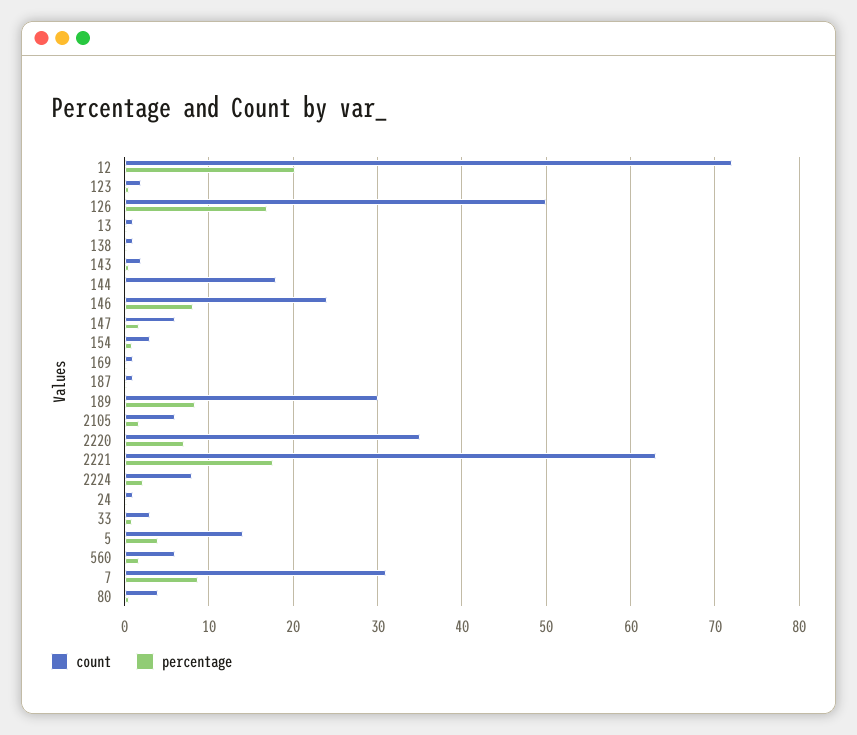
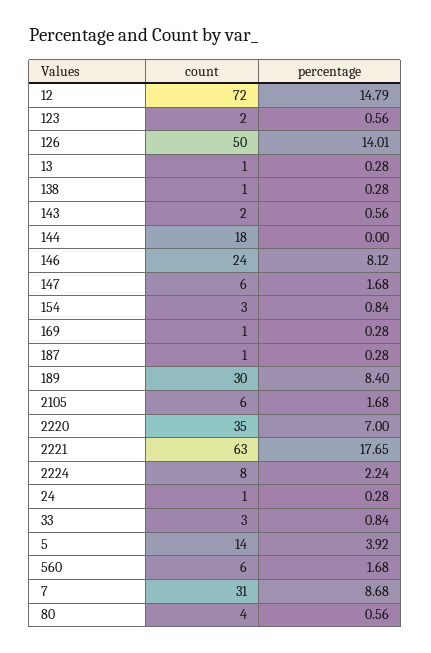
percentage, 12: 20 -> 14.79
percentage, 126: 17 -> 14.01

